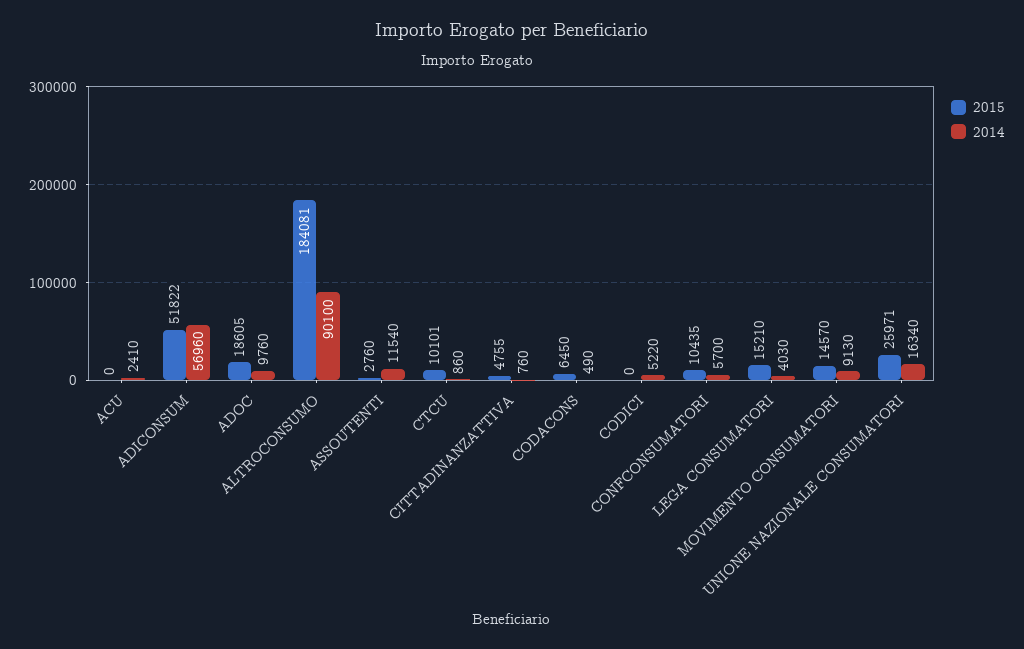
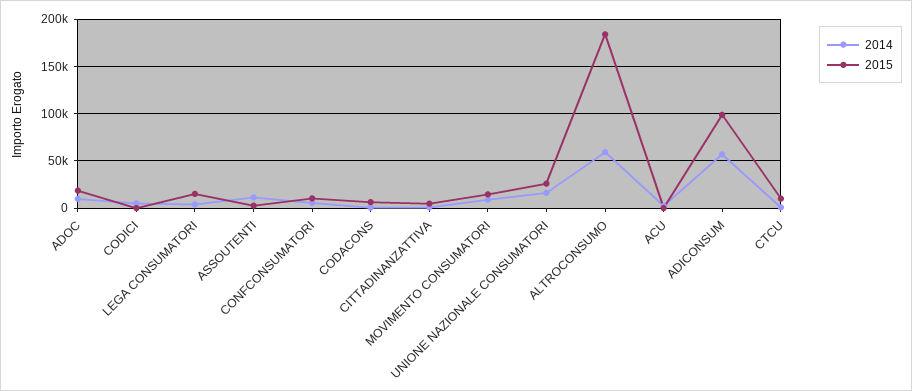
2015, ADICONSUM: 51822 -> 100000
2014, ALTROCONSUMO: 90100 -> 60000

